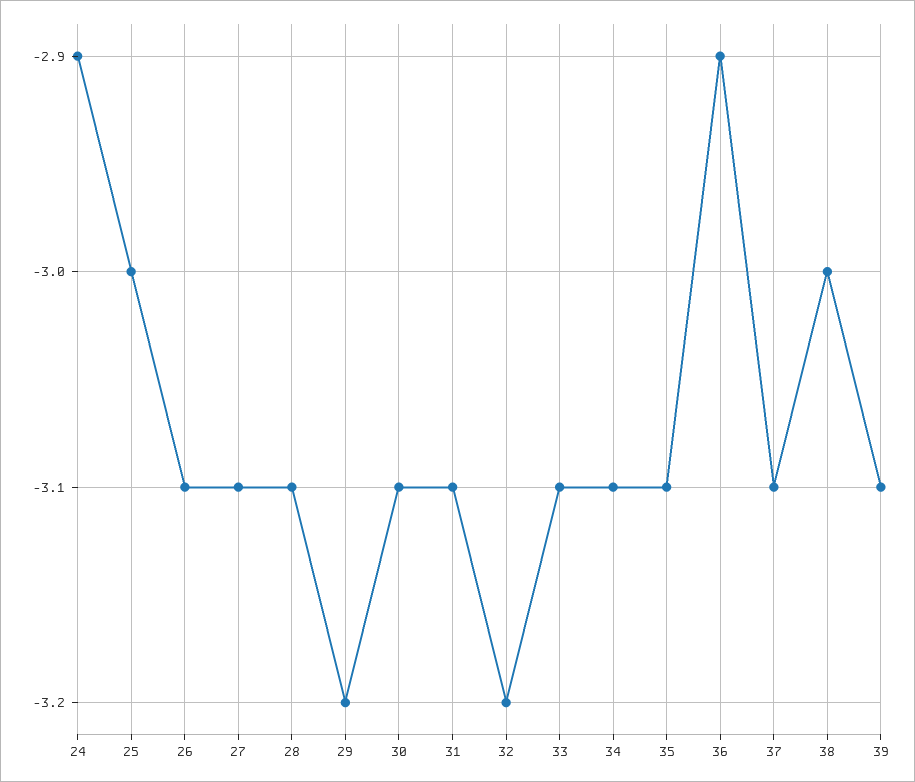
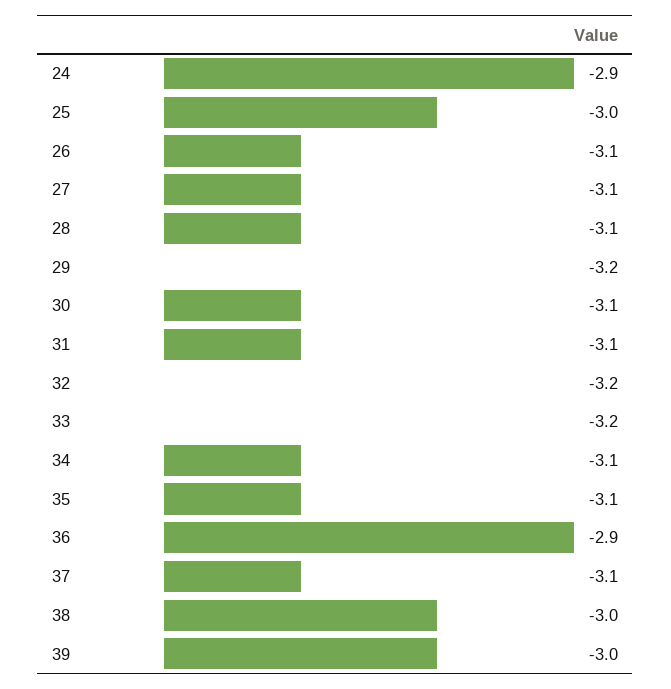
33: -3.1 -> -3.2
39: -3.1 -> -3

